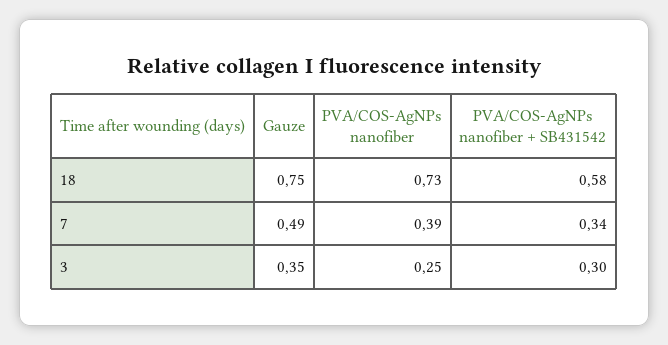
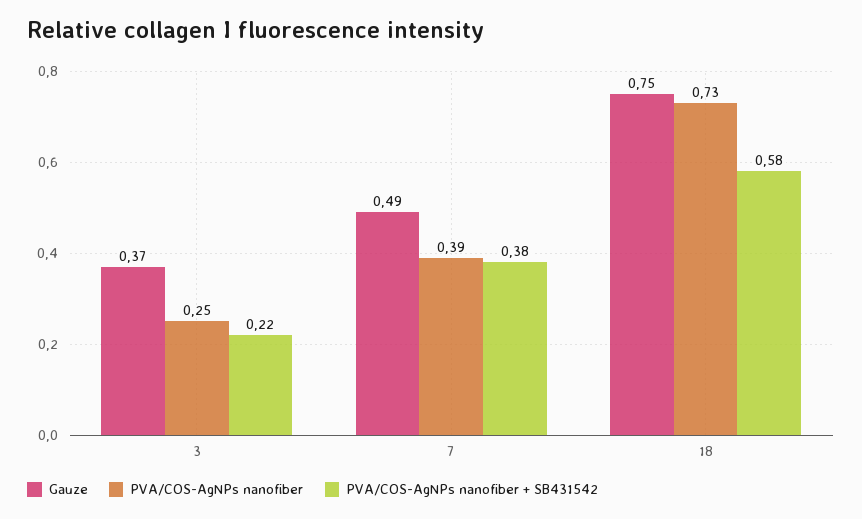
PVA/COS-AgNPs nanofiber + SB431542, 7: 0.34 -> 0.38
Gauze, 3: 0.35 -> 0.37
PVA/COS-AgNPs nanofiber + SB431542, 3: 0.3 -> 0.22

